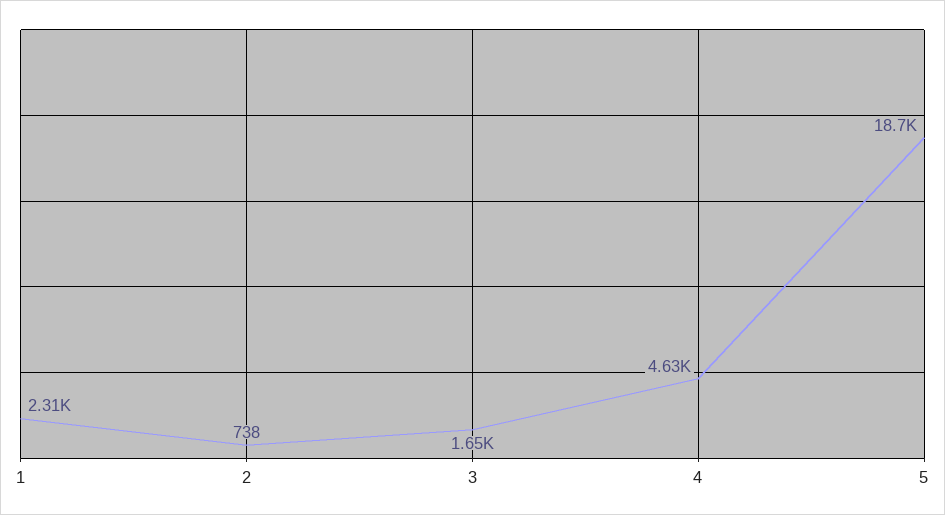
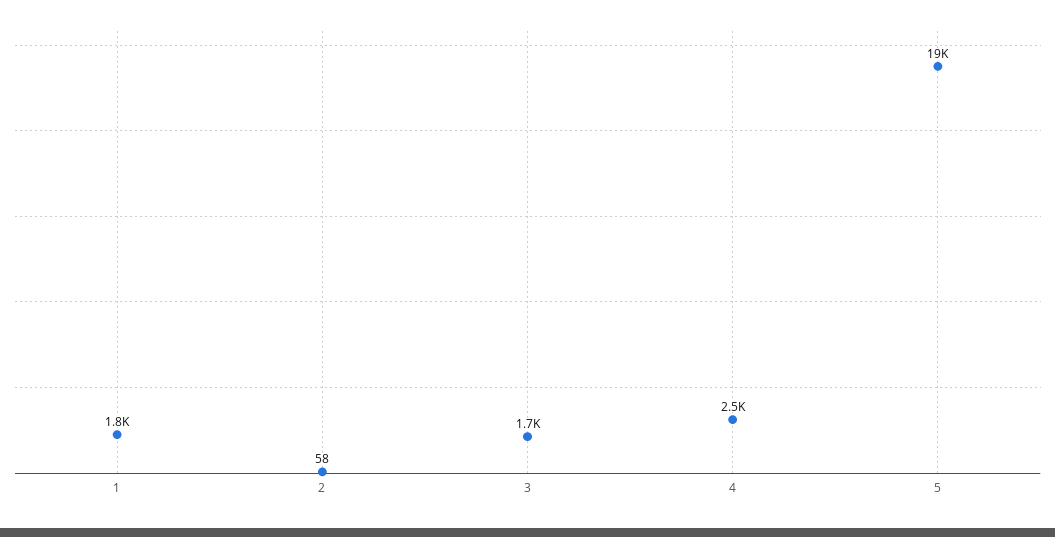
1: 2310 -> 1800
2: 738 -> 58
4: 4630 -> 2500

